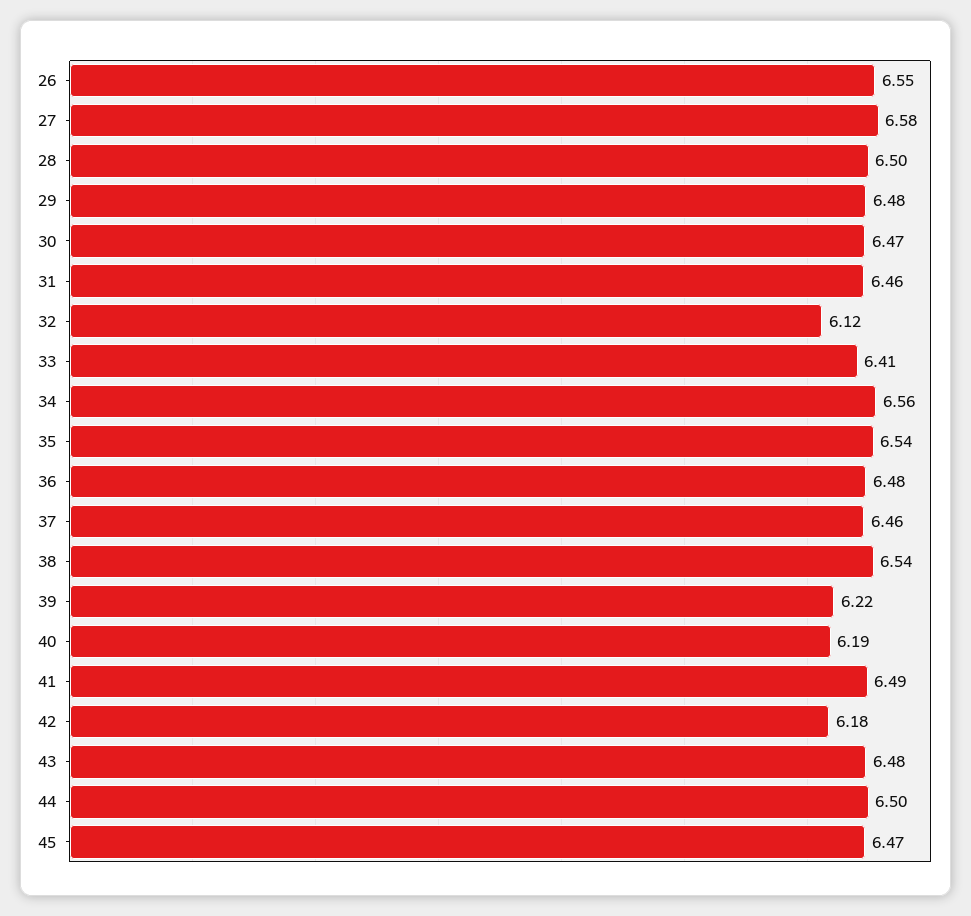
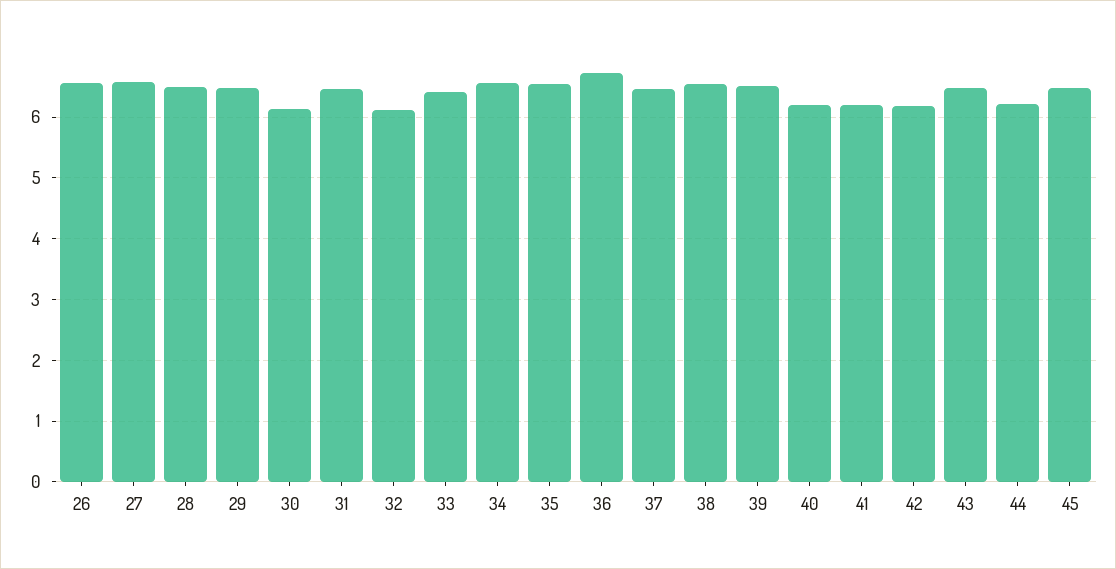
30: 6.47 -> 6.1
36: 6.48 -> 6.7
39: 6.22 -> 6.5
41: 6.49 -> 6.2
44: 6.5 -> 6.2

